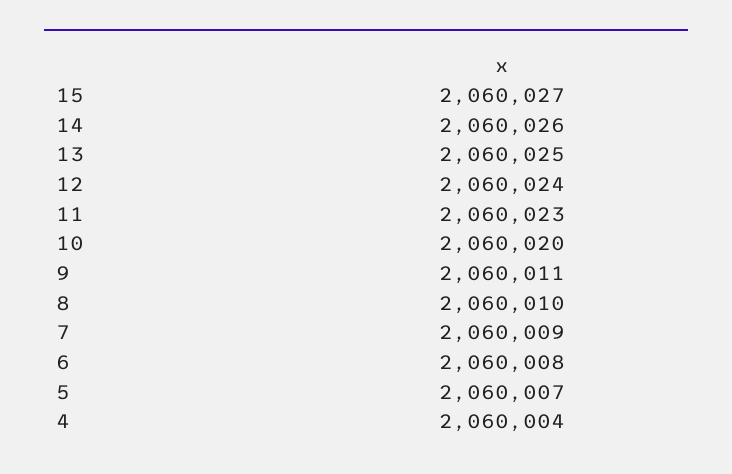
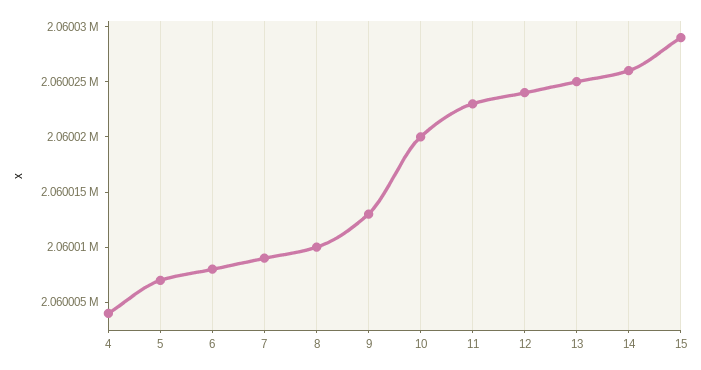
15: 2060027 -> 2060029
9: 2060011 -> 2060013

